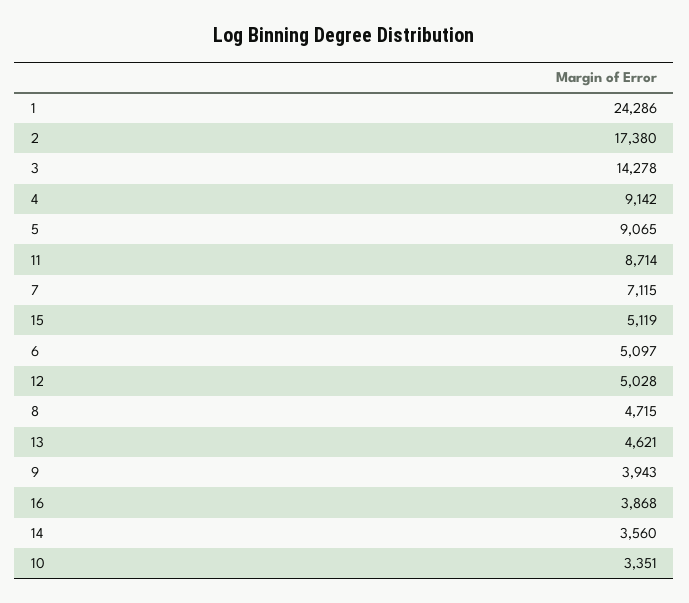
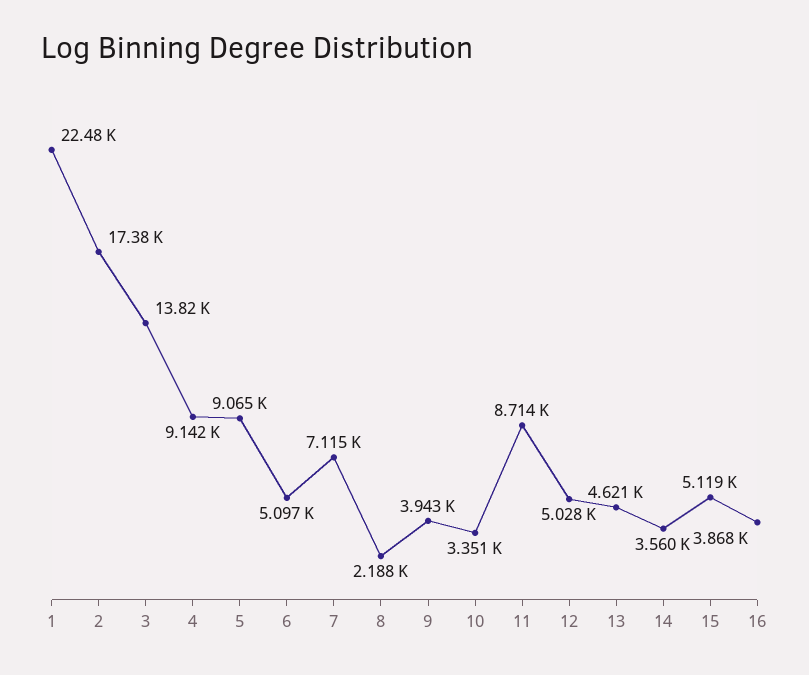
1: 24286 -> 22480
3: 14278 -> 13820
8: 4715 -> 2188

